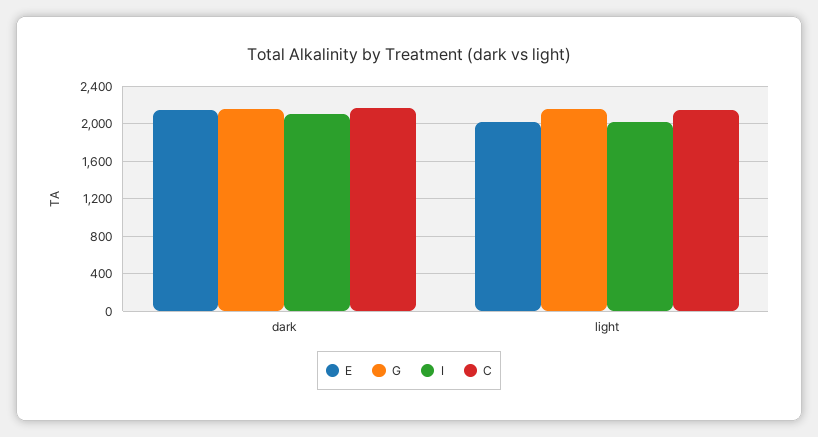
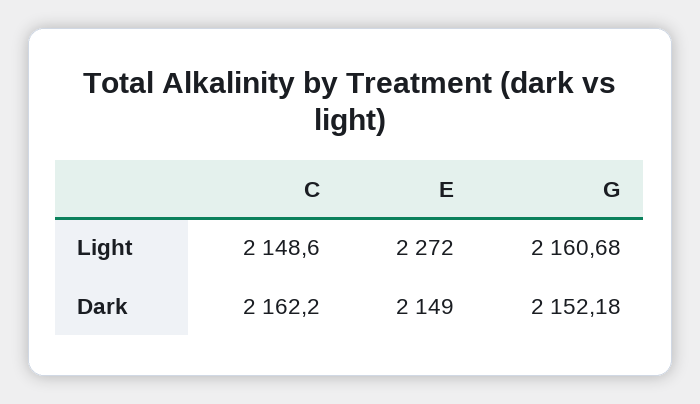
I, dark: 2100 -> none
E, light: 2000 -> 2272
I, light: 2000 -> none

